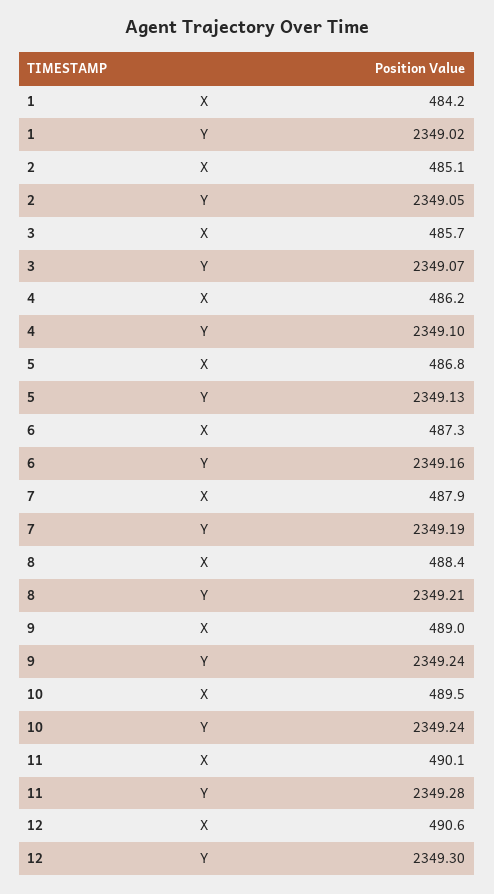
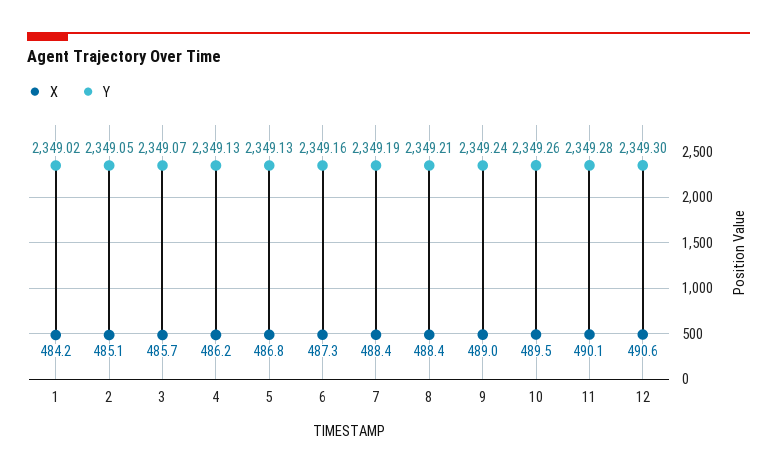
Y, 4: 2349.1 -> 2349.13
X, 7: 487.9 -> 488.4
Y, 10: 2349.24 -> 2349.26

